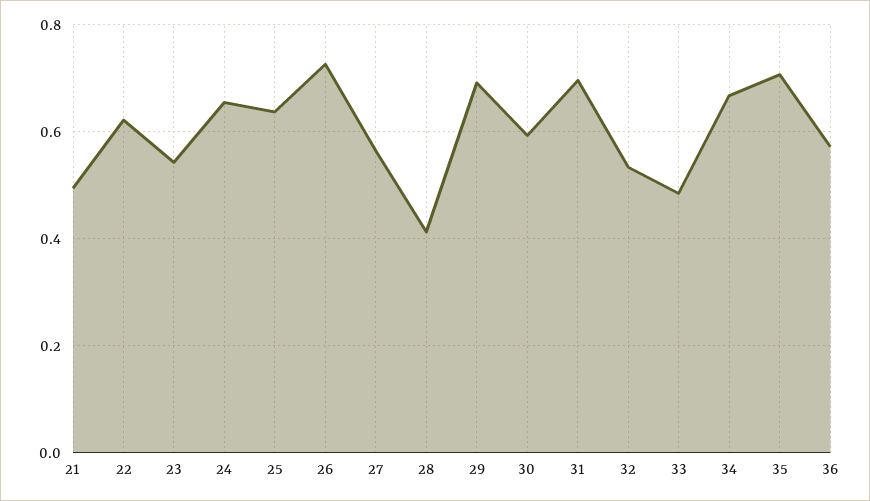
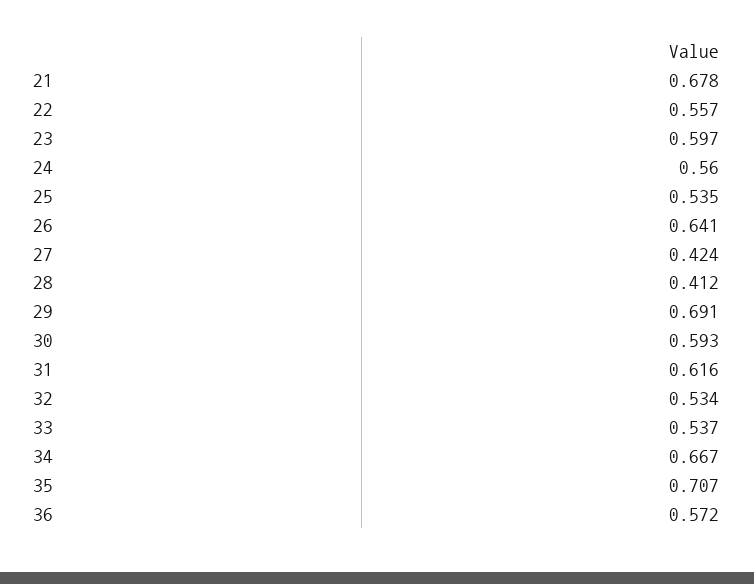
21: 0.5 -> 0.678
22: 0.62 -> 0.557
23: 0.54 -> 0.597
24: 0.66 -> 0.56
25: 0.64 -> 0.535
26: 0.72 -> 0.641
27: 0.56 -> 0.424
31: 0.7 -> 0.616
33: 0.48 -> 0.537

